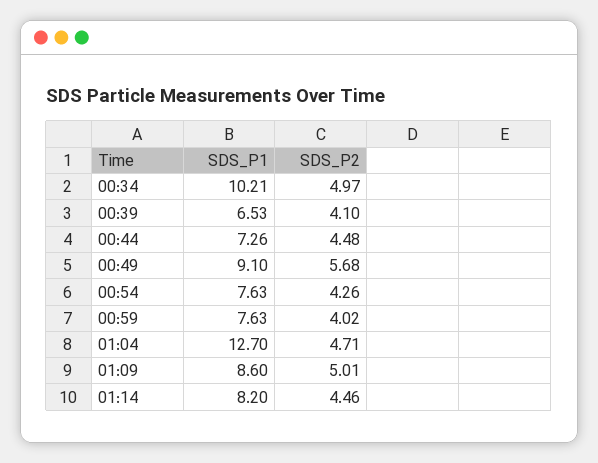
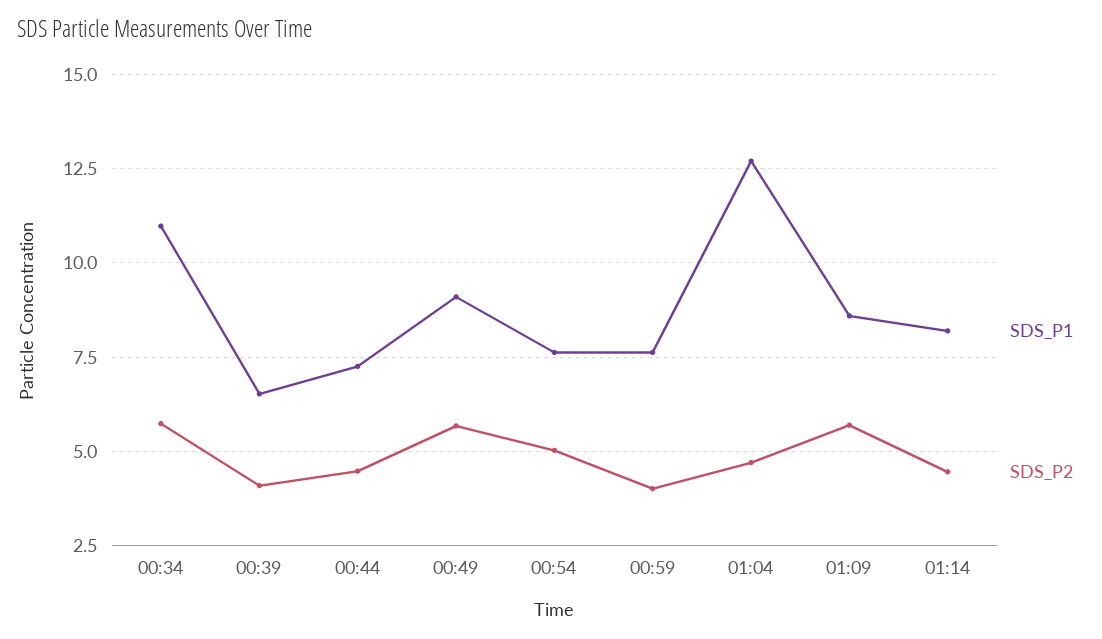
SDS_P1, 00:34: 10.21 -> 11
SDS_P2, 00:34: 4.97 -> 5.75
SDS_P2, 00:54: 4.26 -> 5
SDS_P2, 01:09: 5.01 -> 5.75

